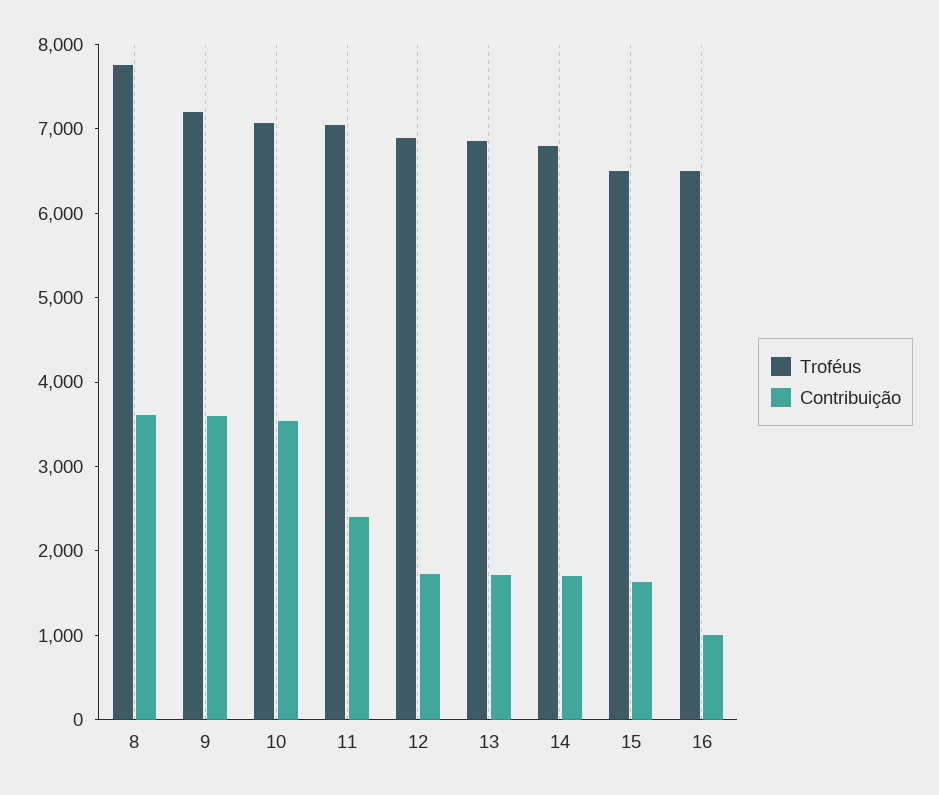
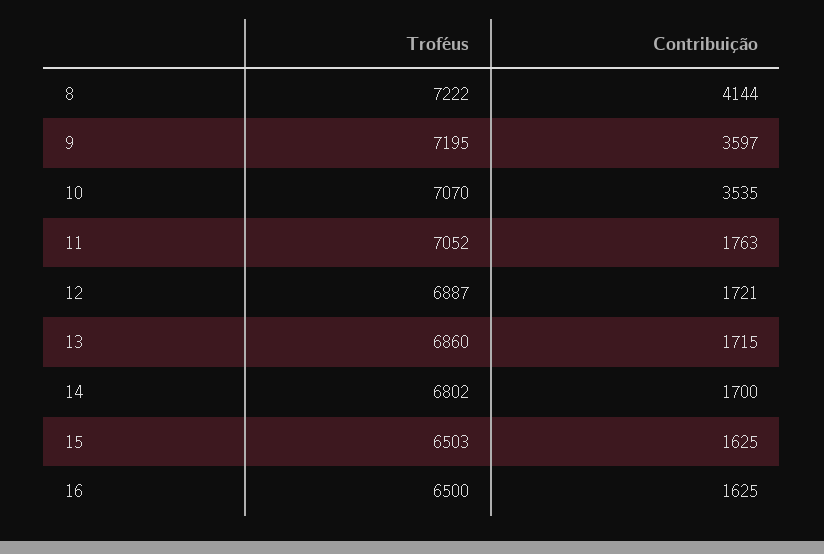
Troféus, 8: 7800 -> 7222
Contribuição, 8: 3600 -> 4144
Contribuição, 11: 2400 -> 1763
Contribuição, 16: 1000 -> 1625

